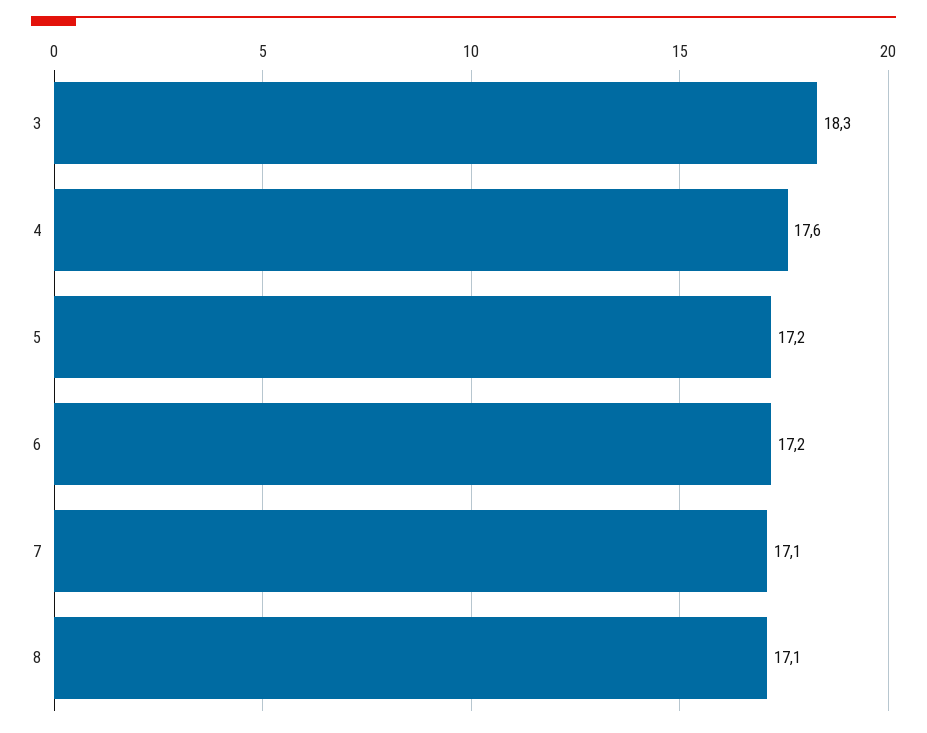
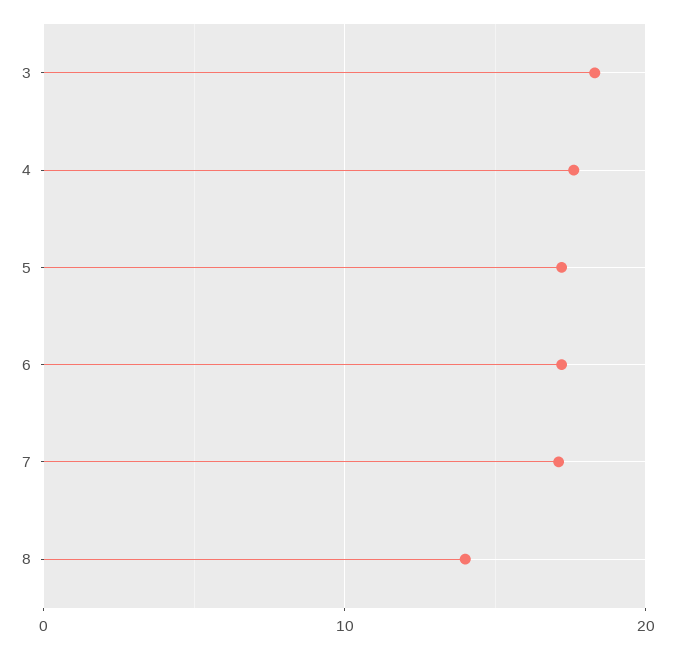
8: 17.1 -> 14

